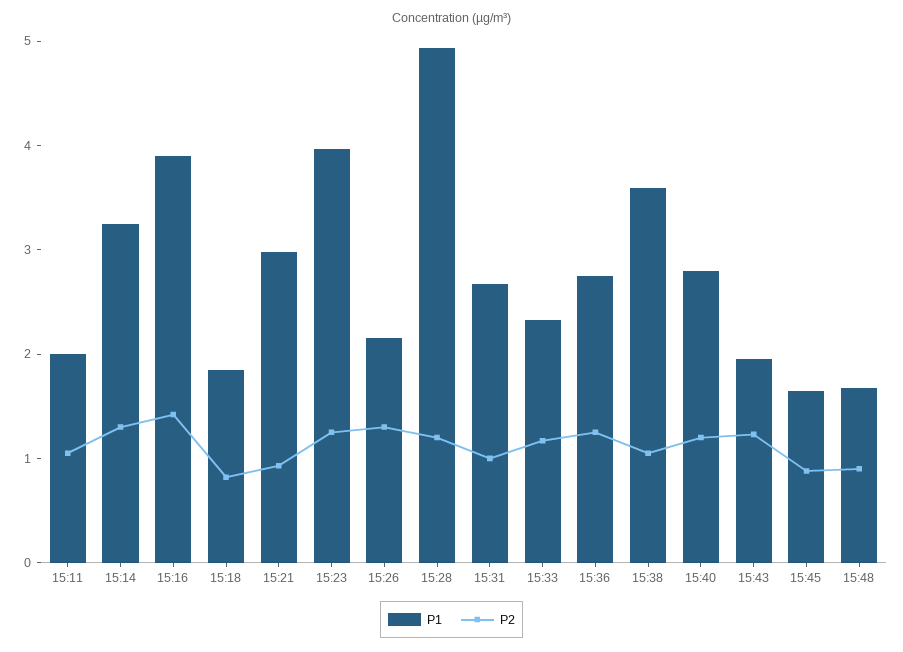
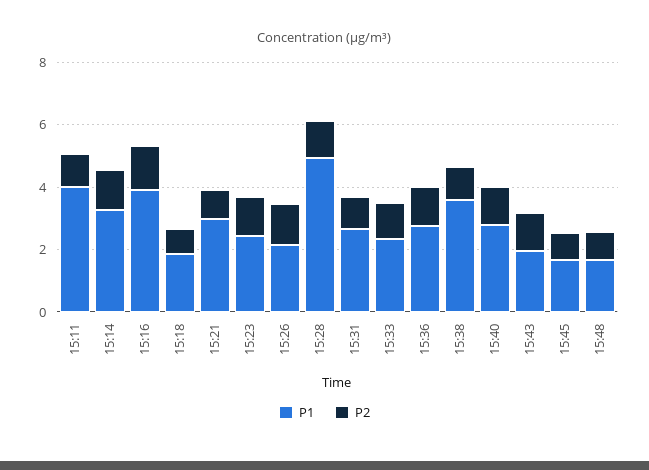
P1, 15:11: 2 -> 4
P1, 15:23: 4 -> 2.5

